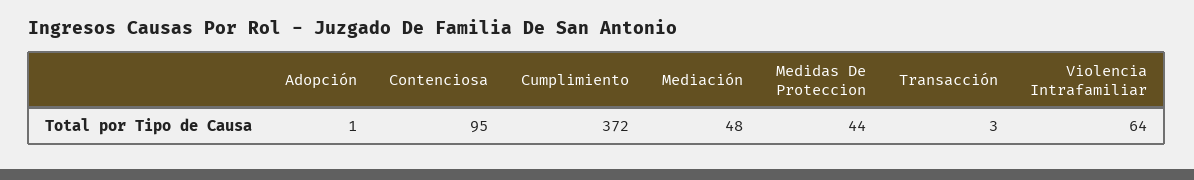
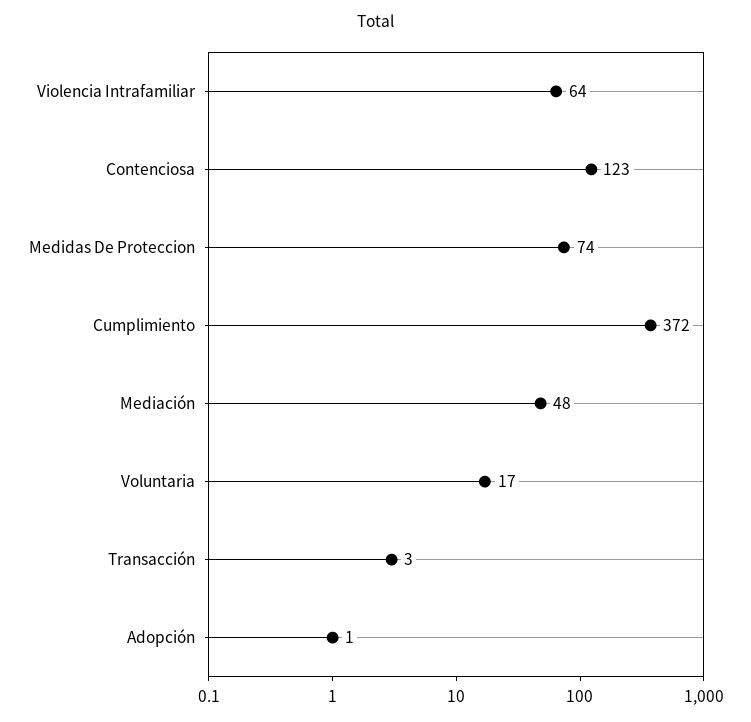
Contenciosa: 95 -> 123
Medidas De Proteccion: 44 -> 74
Voluntaria: none -> 17

